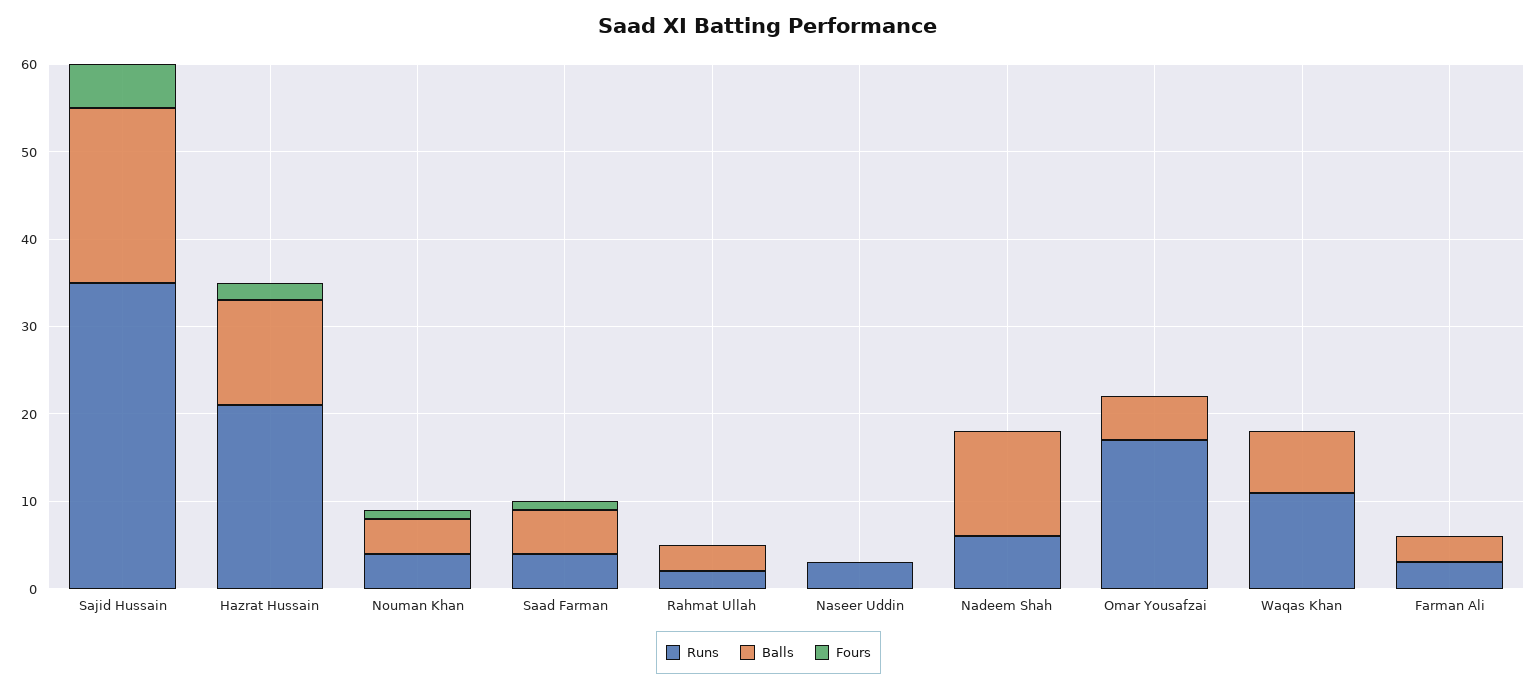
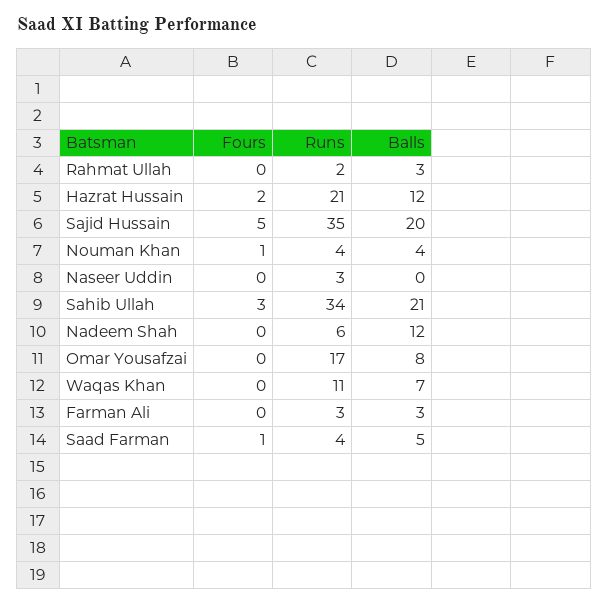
Balls, Omar Yousafzai: 5 -> 8
Fours, Sahib Ullah: none -> 3
Runs, Sahib Ullah: none -> 34
Balls, Sahib Ullah: none -> 21

